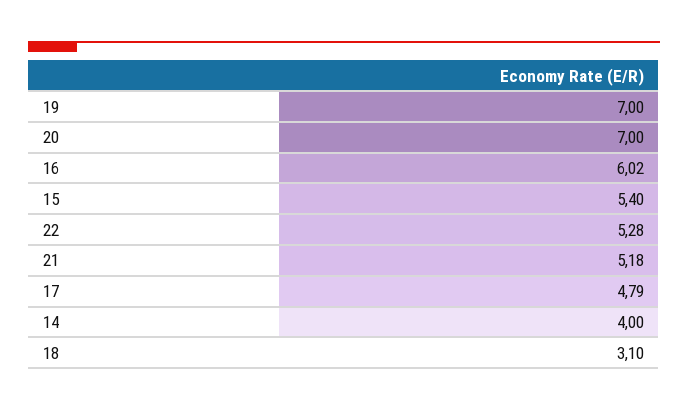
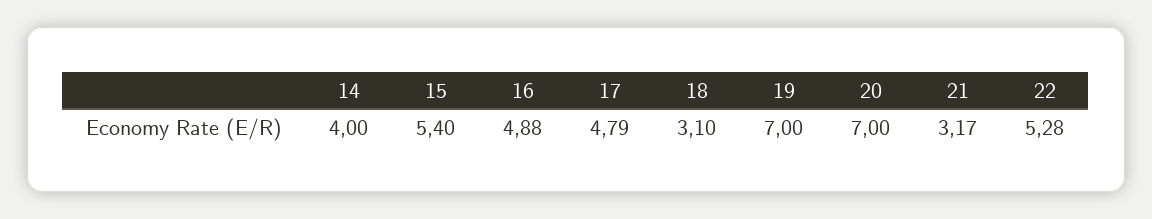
16: 6.02 -> 4.88
21: 5.18 -> 3.17

